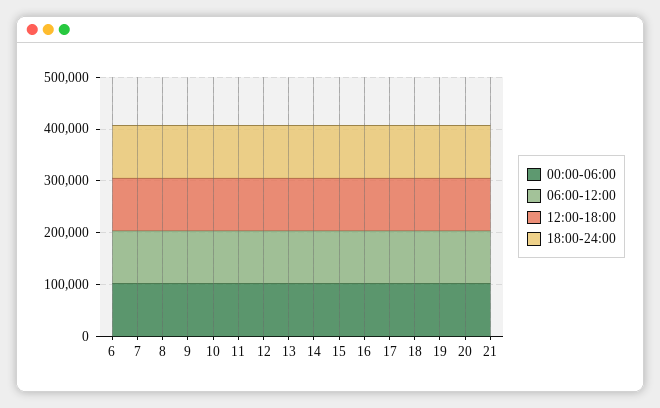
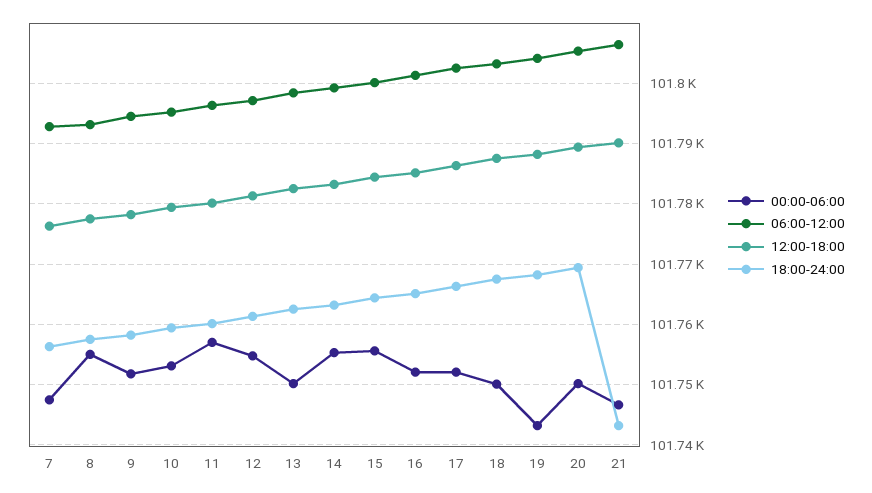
00:00-06:00, 6: 100000 -> none
06:00-12:00, 6: 100000 -> none
12:00-18:00, 6: 100000 -> none
18:00-24:00, 6: 100000 -> none

